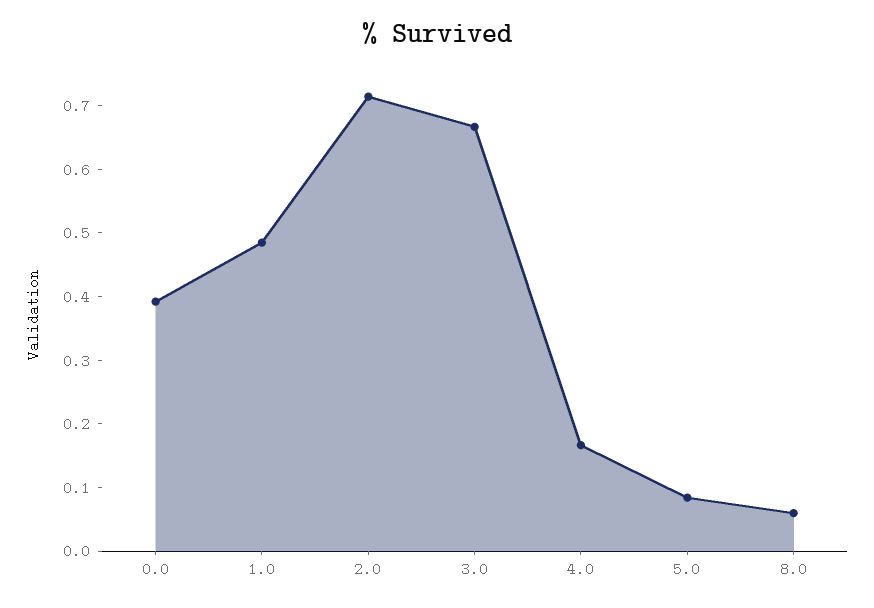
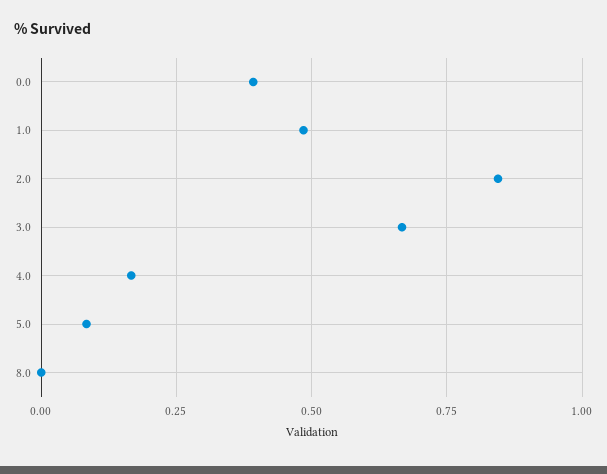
2.0: 0.72 -> 0.85
8.0: 0.06 -> 0

